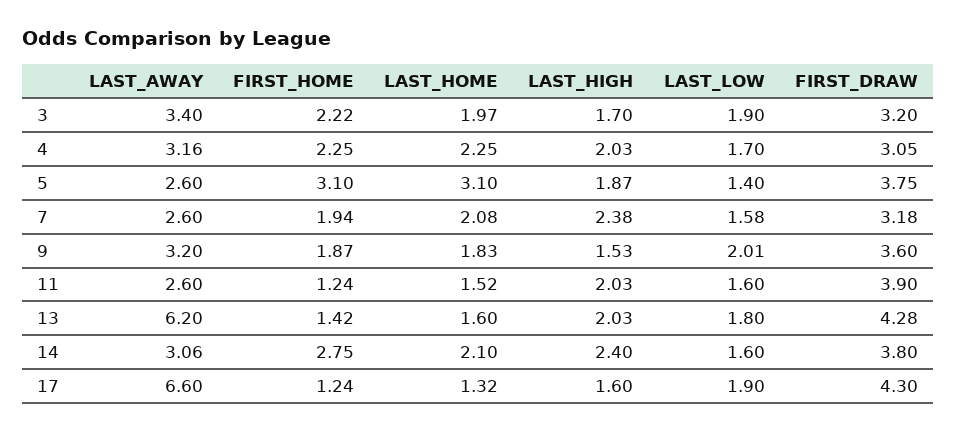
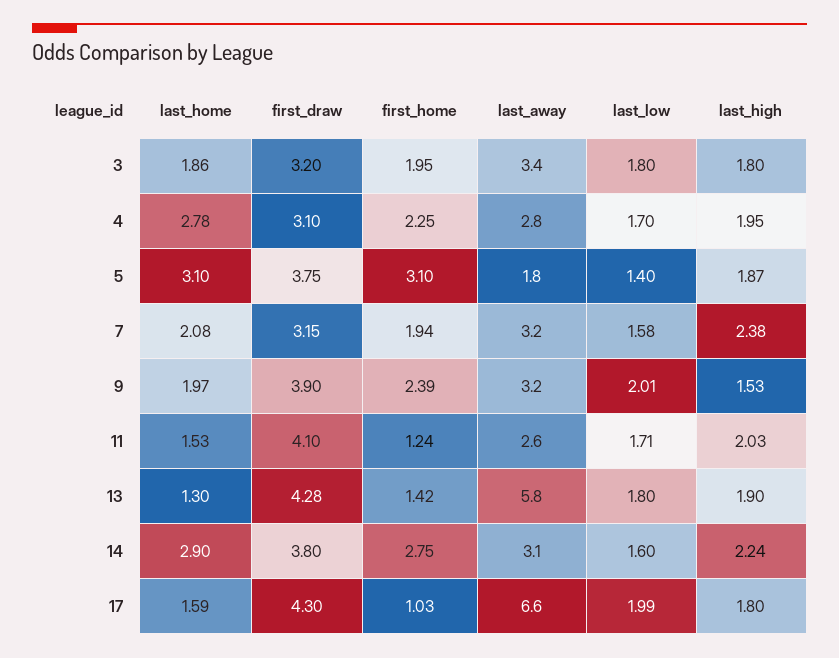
FIRST_HOME, 3: 2.22 -> 1.95
LAST_HOME, 3: 1.97 -> 1.86
LAST_HIGH, 3: 1.7 -> 1.8
LAST_LOW, 3: 1.9 -> 1.8
LAST_AWAY, 4: 3.16 -> 2.8
LAST_HOME, 4: 2.25 -> 2.78
LAST_HIGH, 4: 2.03 -> 1.95
FIRST_DRAW, 4: 3.05 -> 3.1
LAST_AWAY, 5: 2.6 -> 1.8
LAST_AWAY, 7: 2.6 -> 3.2
FIRST_DRAW, 7: 3.18 -> 3.15
FIRST_HOME, 9: 1.87 -> 2.39
LAST_HOME, 9: 1.83 -> 1.97
FIRST_DRAW, 9: 3.6 -> 3.9
LAST_HOME, 11: 1.52 -> 1.53
LAST_LOW, 11: 1.6 -> 1.71
FIRST_DRAW, 11: 3.9 -> 4.1
LAST_AWAY, 13: 6.2 -> 5.8
LAST_HOME, 13: 1.6 -> 1.3
LAST_HIGH, 13: 2.03 -> 1.9
LAST_HOME, 14: 2.1 -> 2.9
LAST_HIGH, 14: 2.4 -> 2.24
FIRST_HOME, 17: 1.24 -> 1.03
LAST_HOME, 17: 1.32 -> 1.59
LAST_HIGH, 17: 1.6 -> 1.8
LAST_LOW, 17: 1.9 -> 1.99

